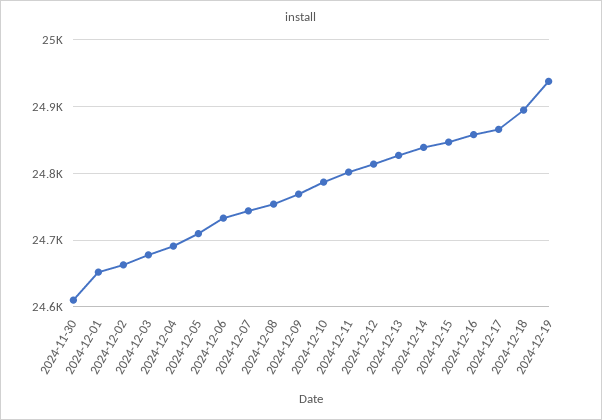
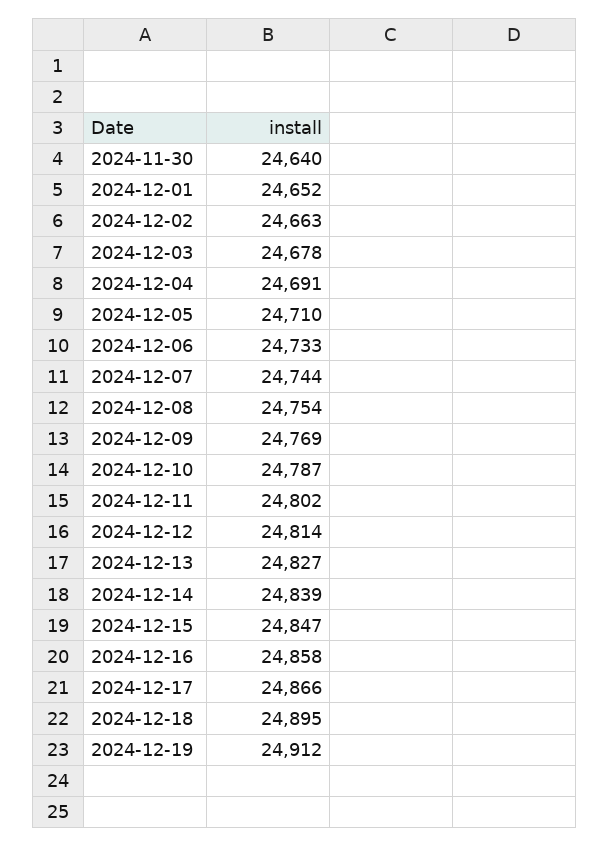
2024-11-30: 24610 -> 24640
2024-12-19: 24940 -> 24912

